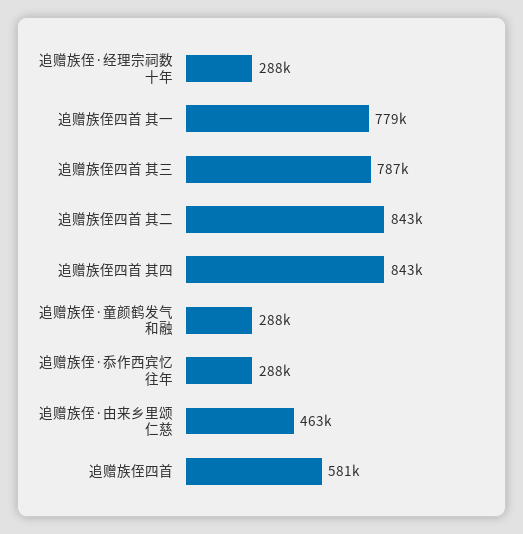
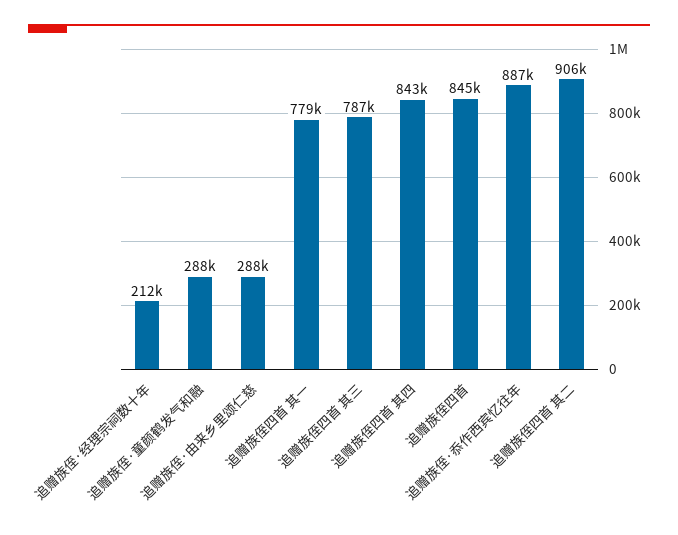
追赠族侄·经理宗祠数十年: 288000 -> 212000
追赠族侄四首 其二: 843000 -> 906000
追赠族侄·忝作西宾忆往年: 288000 -> 887000
追赠族侄·由来乡里颂仁慈: 463000 -> 288000
追赠族侄四首: 581000 -> 845000

